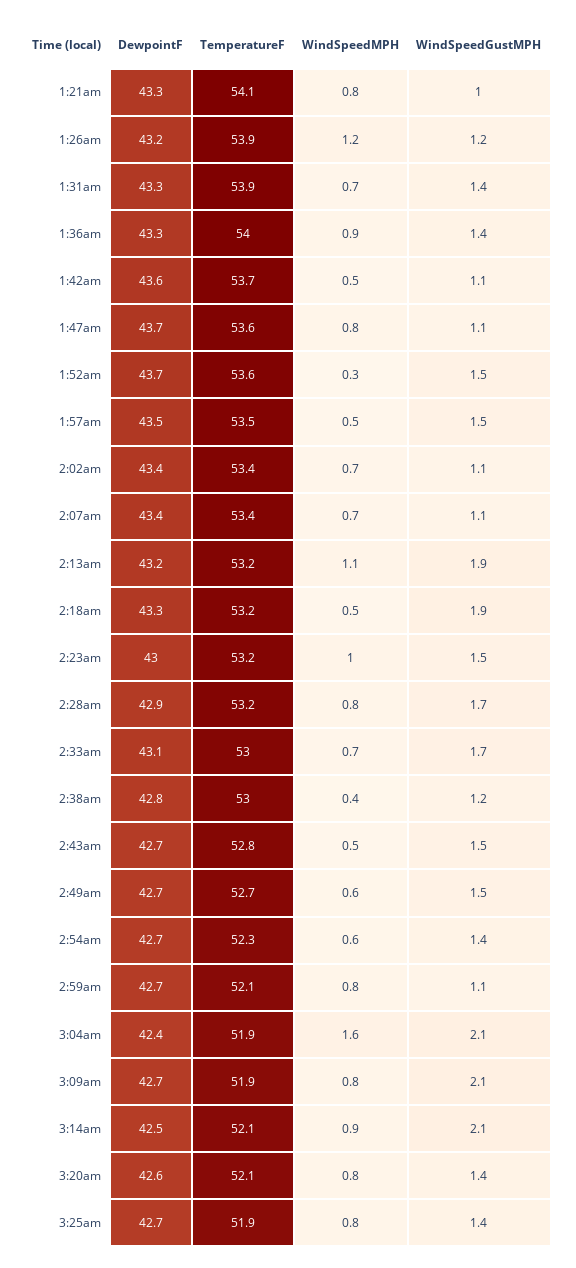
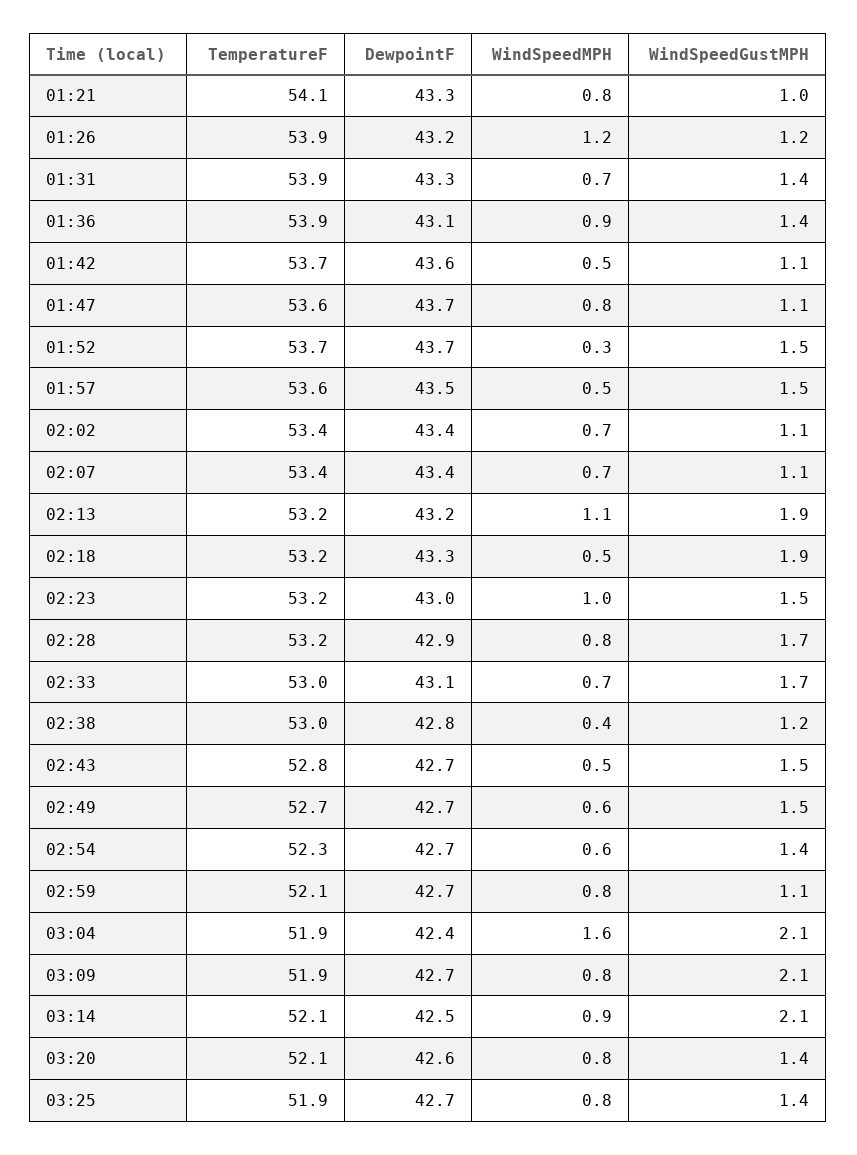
DewpointF, 1:36am: 43.3 -> 43.1
TemperatureF, 1:36am: 54 -> 53.9
TemperatureF, 1:52am: 53.6 -> 53.7
TemperatureF, 1:57am: 53.5 -> 53.6

